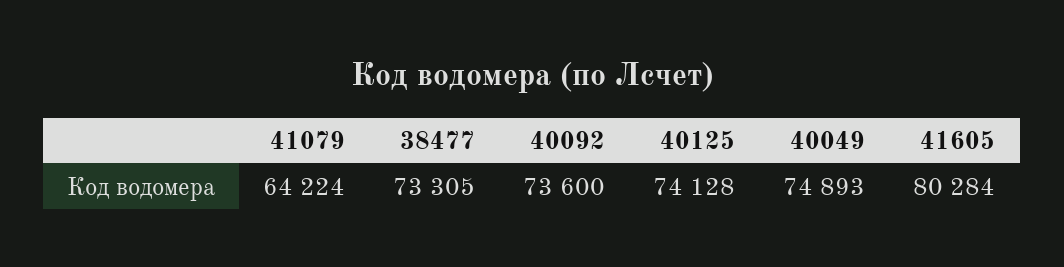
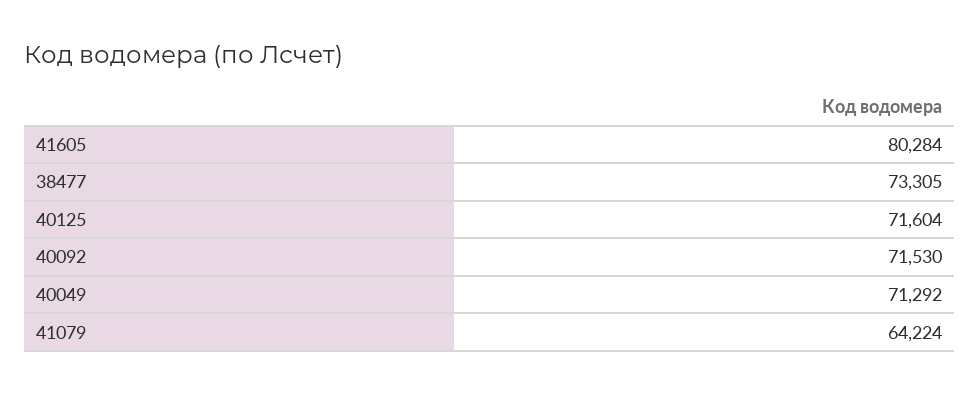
40092: 73600 -> 71530
40125: 74128 -> 71604
40049: 74893 -> 71292

